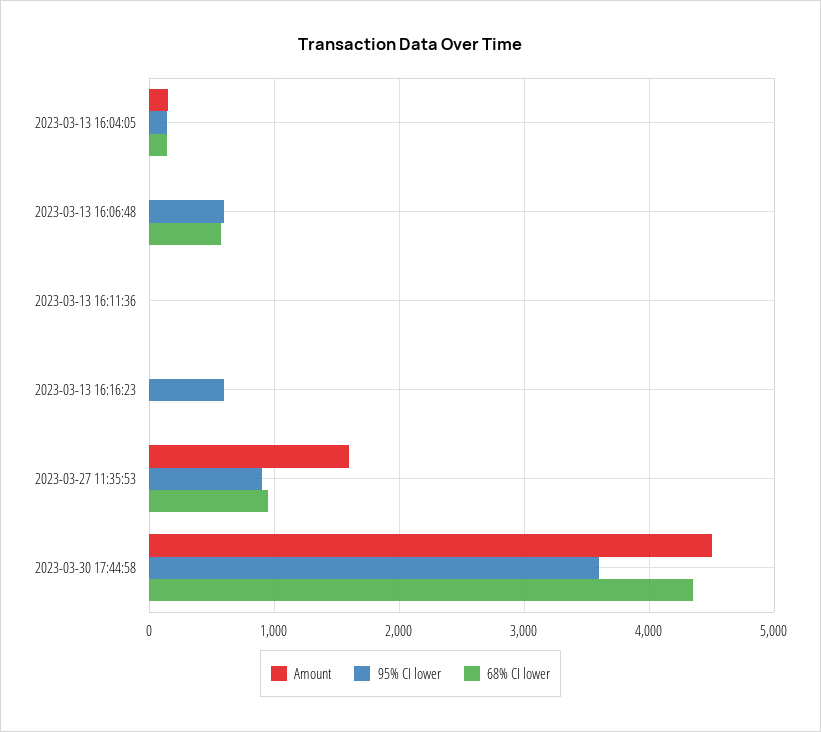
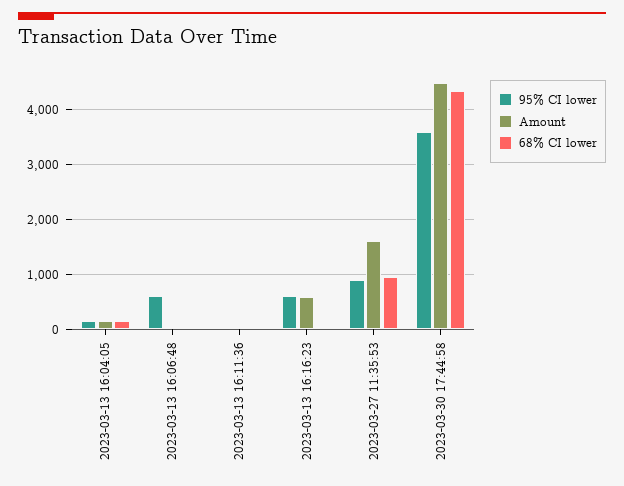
68% CI lower, 2023-03-13 16:06:48: 600 -> 0
Amount, 2023-03-13 16:16:23: 0 -> 600

